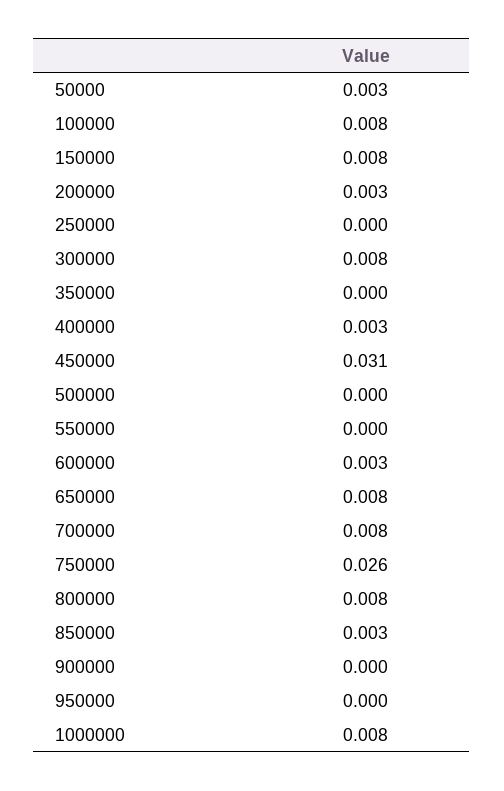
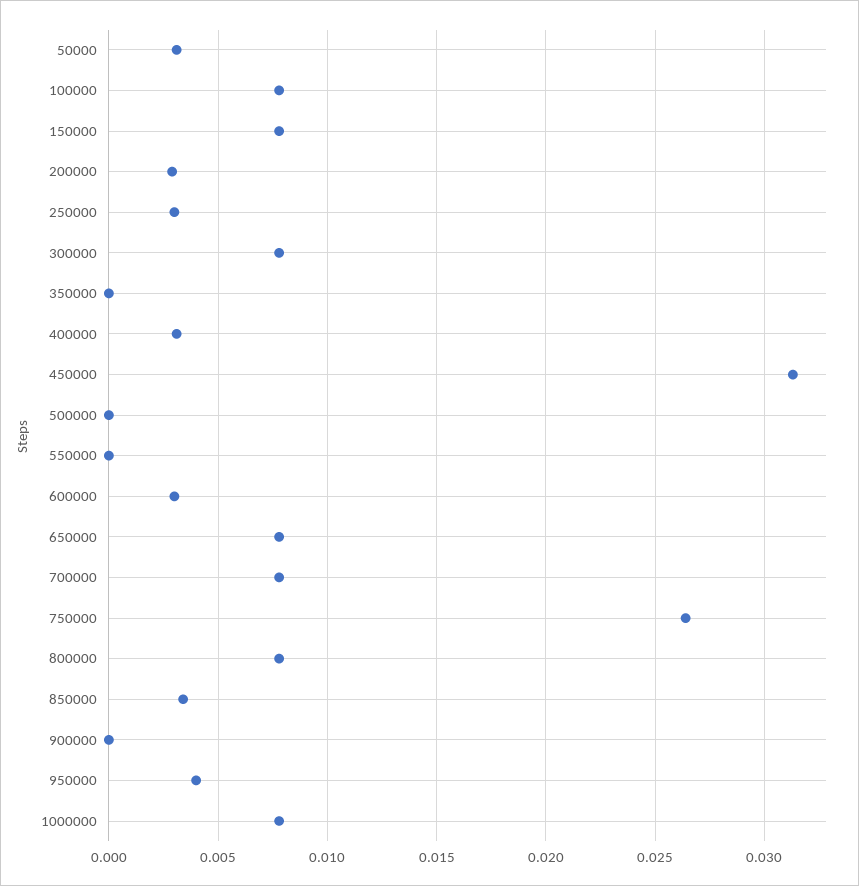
250000: 0 -> 0.003
950000: 0 -> 0.004

